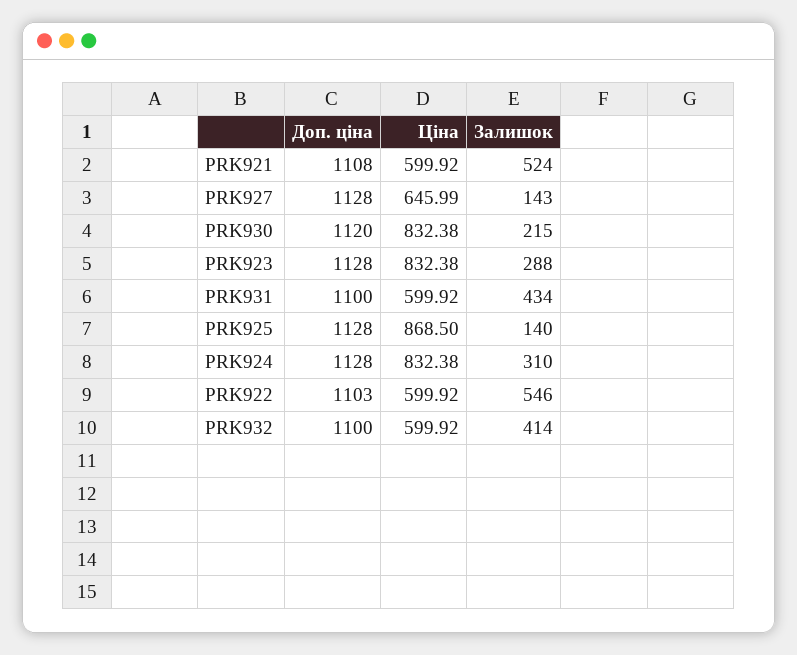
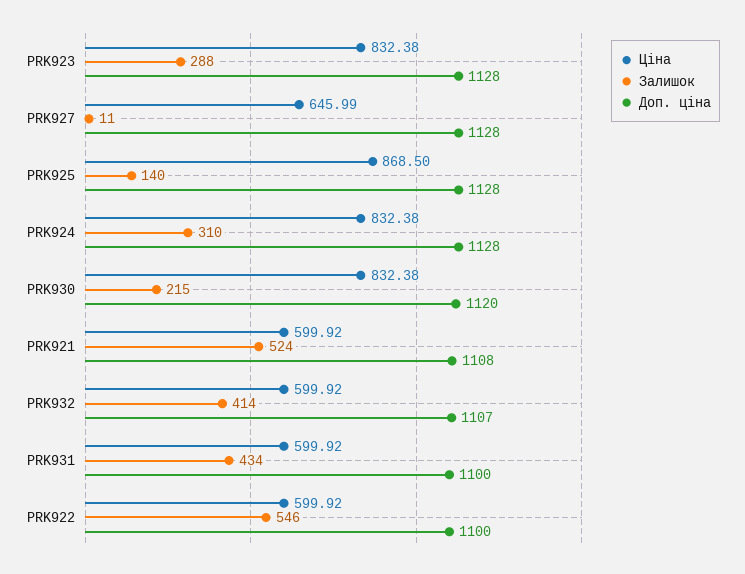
Залишок, PRK927: 143 -> 11
Доп. ціна, PRK922: 1103 -> 1100
Доп. ціна, PRK932: 1100 -> 1107

